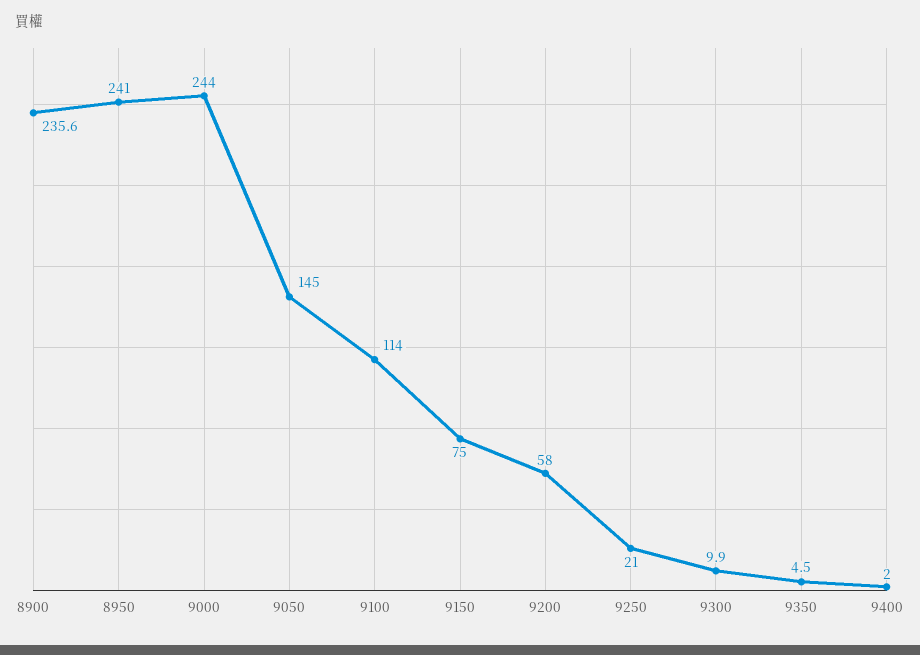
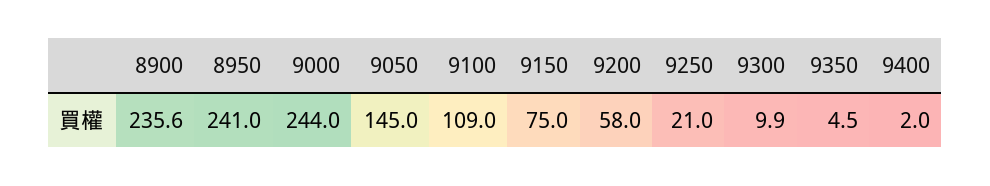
9100: 114 -> 109

